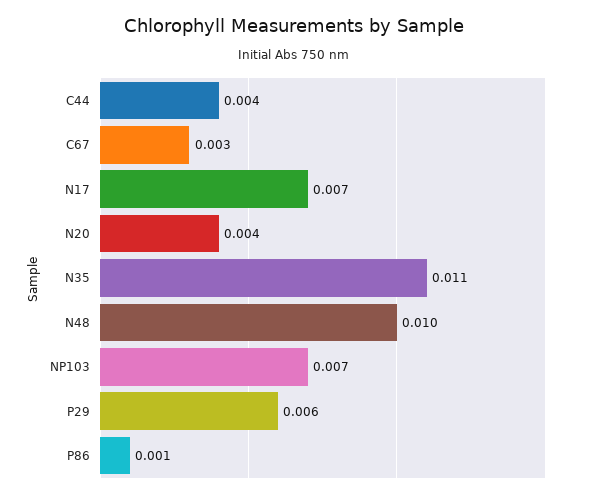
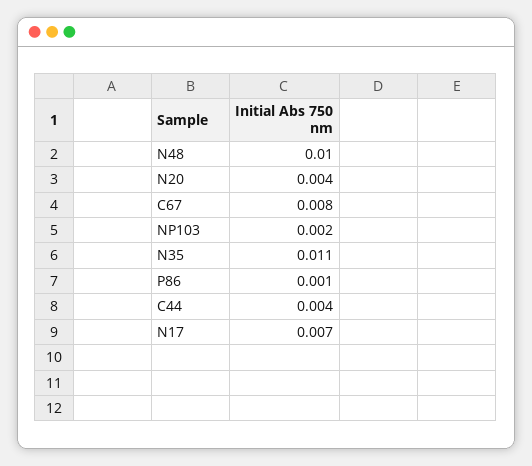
C67: 0.003 -> 0.008
NP103: 0.007 -> 0.002
P29: 0.006 -> none

